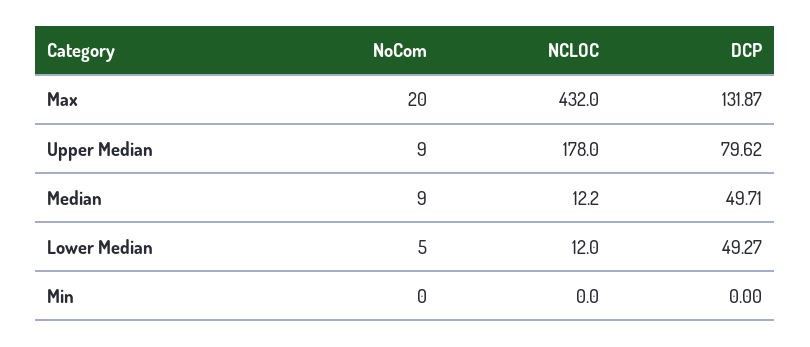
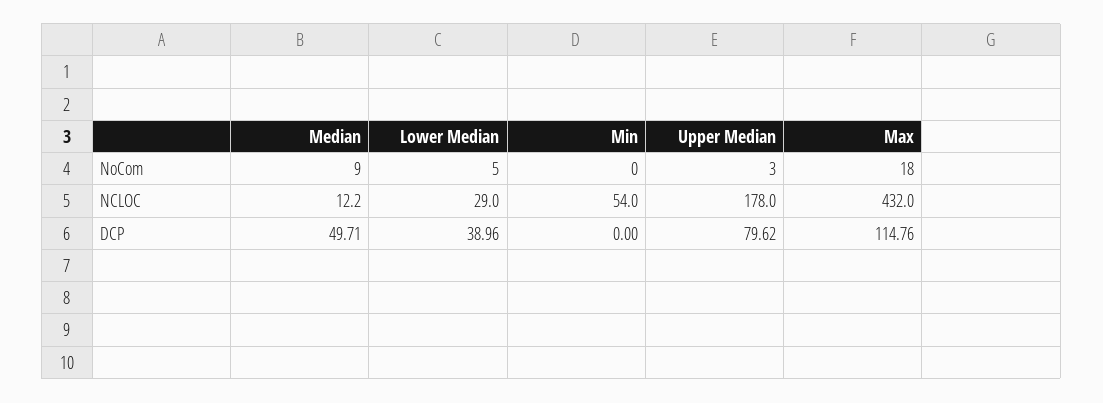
NoCom, Max: 20 -> 18
DCP, Max: 131.87 -> 114.76
NoCom, Upper Median: 9 -> 3
NCLOC, Lower Median: 12 -> 29
DCP, Lower Median: 49.27 -> 38.96
NCLOC, Min: 0 -> 54

